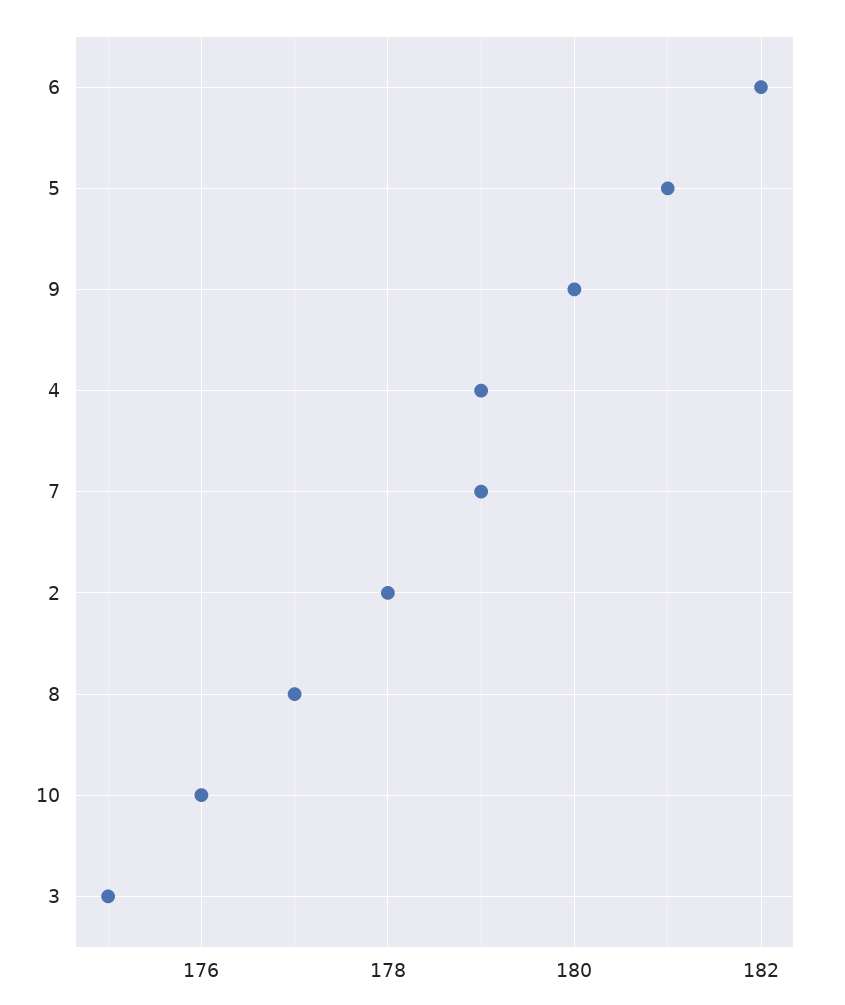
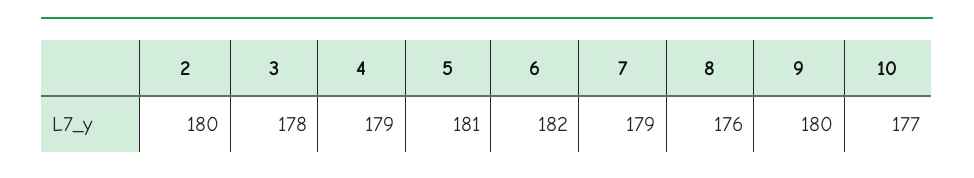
2: 178 -> 180
8: 177 -> 176
10: 176 -> 177
3: 175 -> 178

